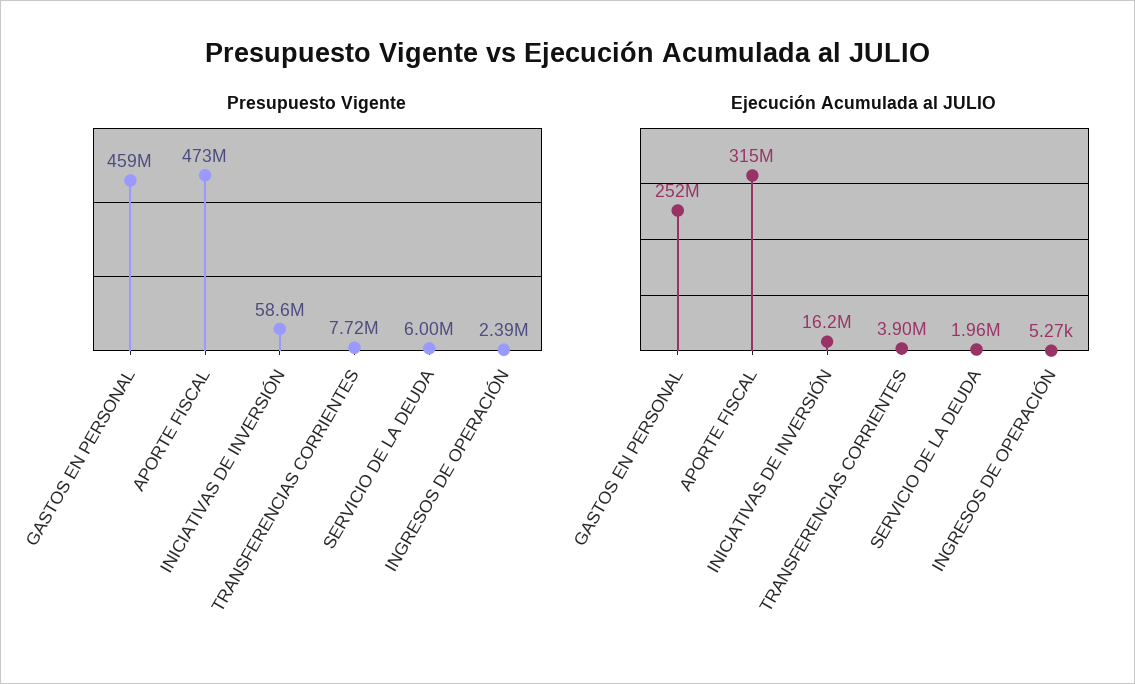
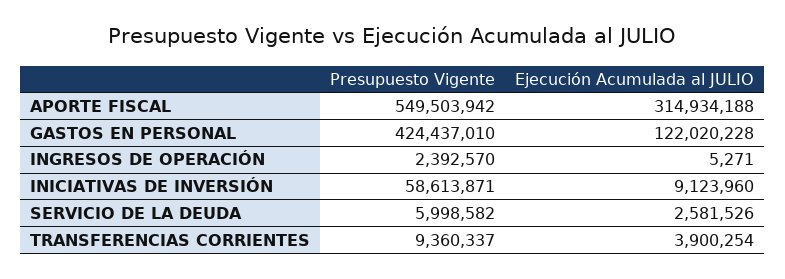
Presupuesto Vigente, GASTOS EN PERSONAL: 459000000 -> 424437010
Presupuesto Vigente, APORTE FISCAL: 473000000 -> 549503942
Presupuesto Vigente, TRANSFERENCIAS CORRIENTES: 7720000 -> 9360337
Ejecución Acumulada al JULIO, GASTOS EN PERSONAL: 252000000 -> 122020228
Ejecución Acumulada al JULIO, INICIATIVAS DE INVERSIÓN: 16200000 -> 9123960
Ejecución Acumulada al JULIO, SERVICIO DE LA DEUDA: 1960000 -> 2581526

